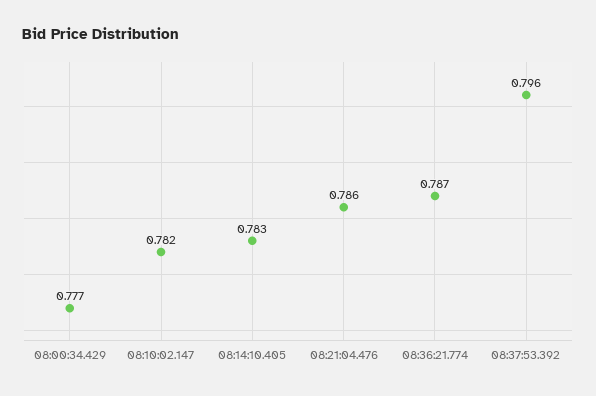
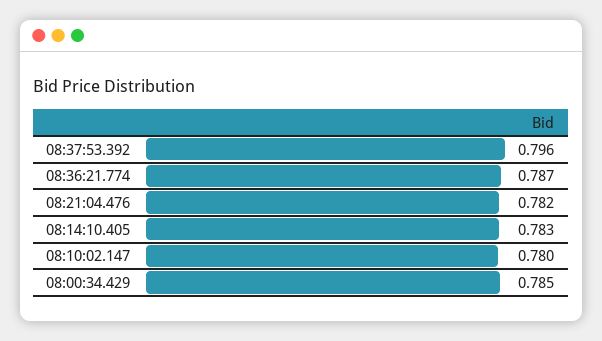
08:00:34.429: 0.777 -> 0.785
08:10:02.147: 0.782 -> 0.78
08:21:04.476: 0.786 -> 0.782

